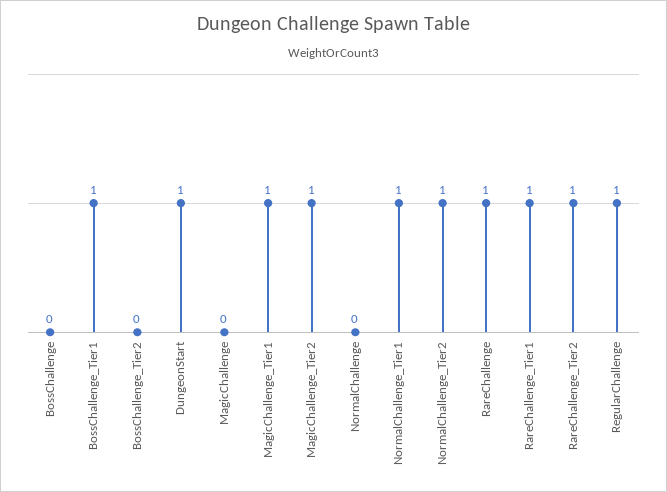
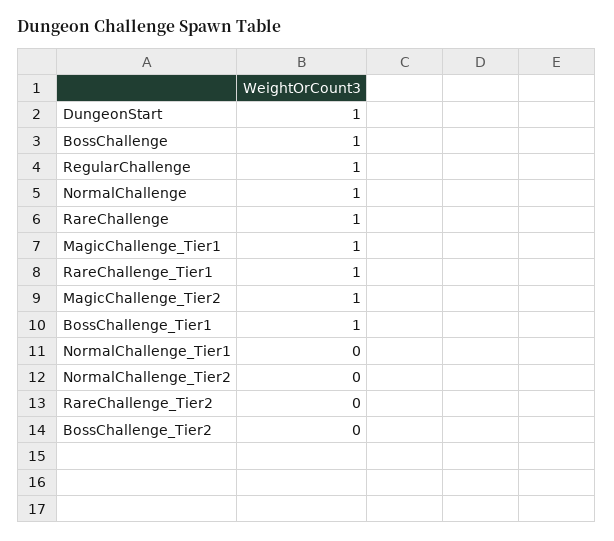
BossChallenge: 0 -> 1
MagicChallenge: 0 -> none
NormalChallenge: 0 -> 1
NormalChallenge_Tier1: 1 -> 0
NormalChallenge_Tier2: 1 -> 0
RareChallenge_Tier2: 1 -> 0

